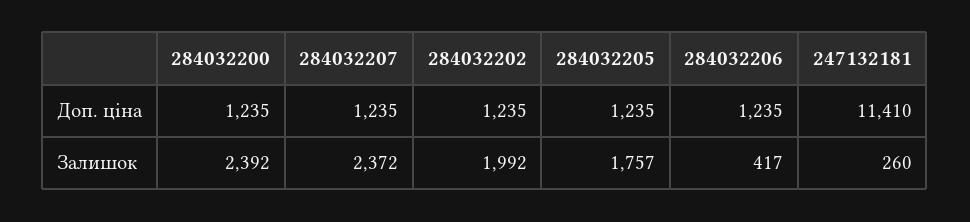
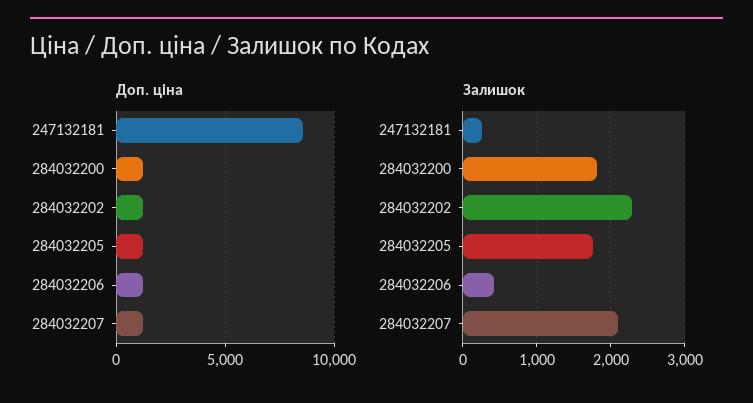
Доп. ціна, 247132181: 11410 -> 8500
Залишок, 284032200: 2392 -> 1800
Залишок, 284032207: 2372 -> 2100
Залишок, 284032202: 1992 -> 2300

